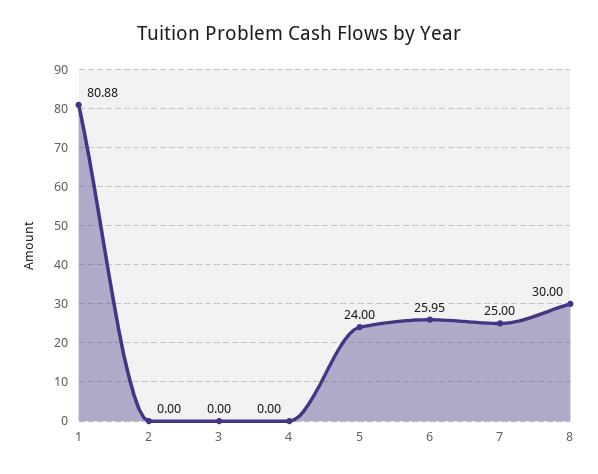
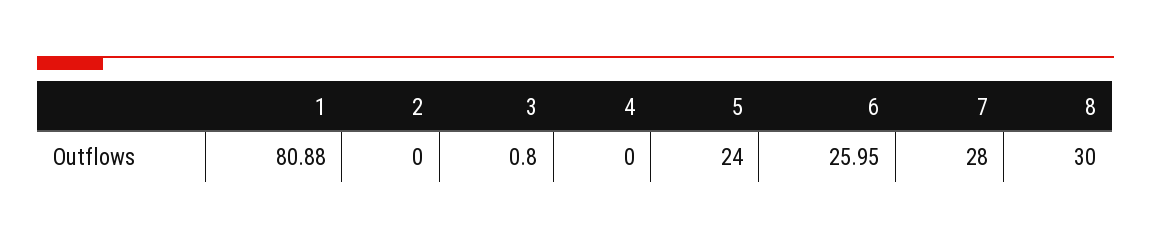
3: 0 -> 0.8
7: 25 -> 28

